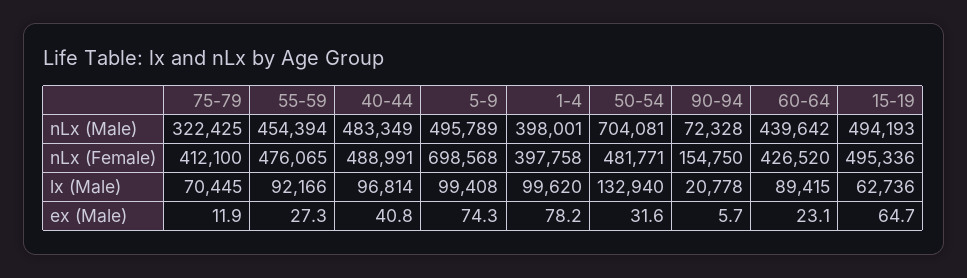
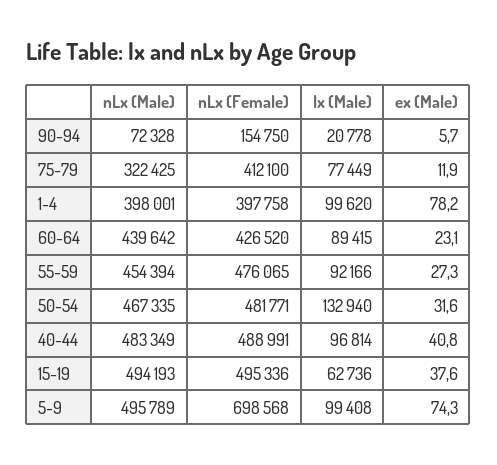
50-54, nLx (Male): 704081 -> 467335
75-79, lx (Male): 70445 -> 77449
15-19, ex (Male): 64.7 -> 37.6

